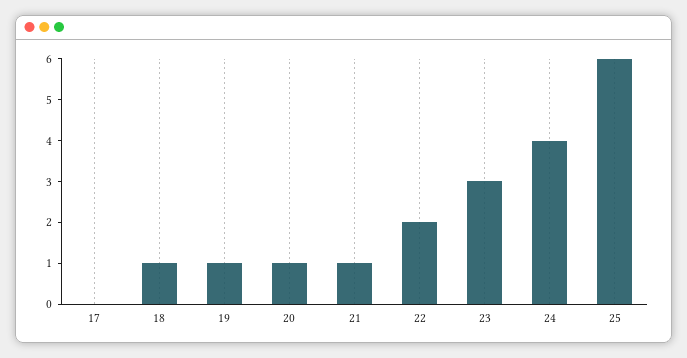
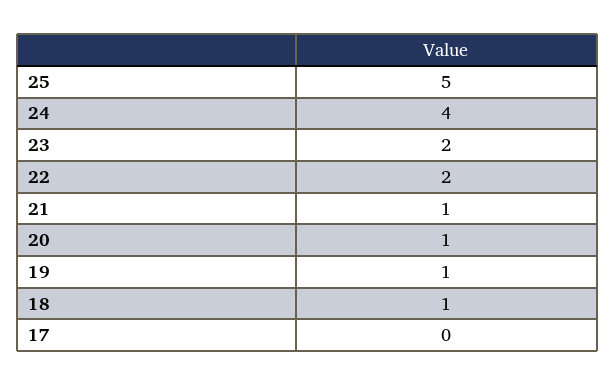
23: 3 -> 2
25: 6 -> 5

